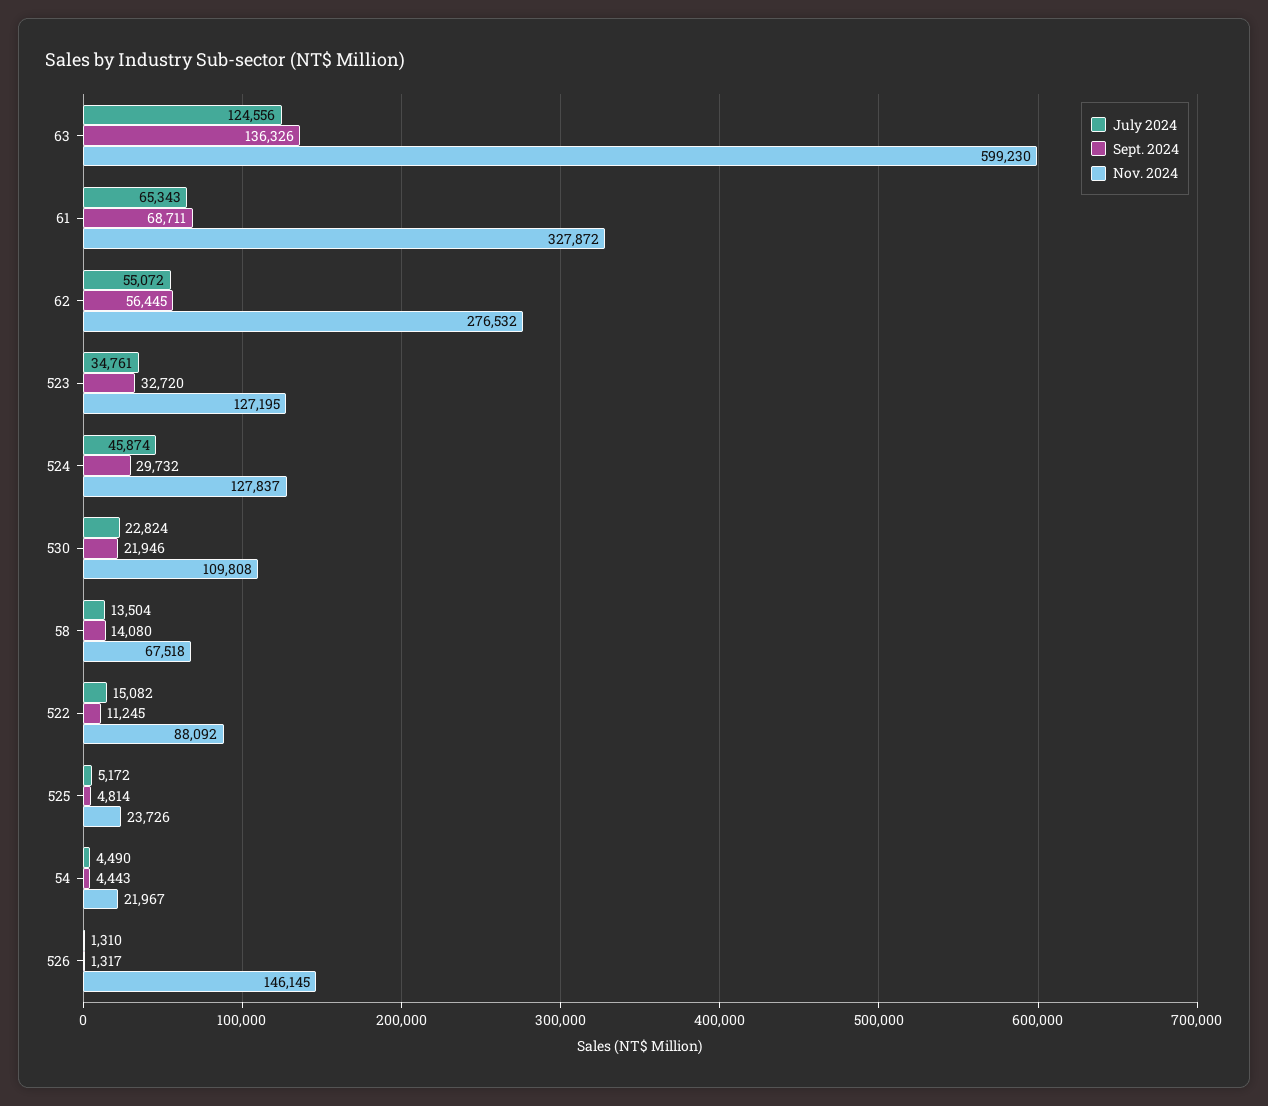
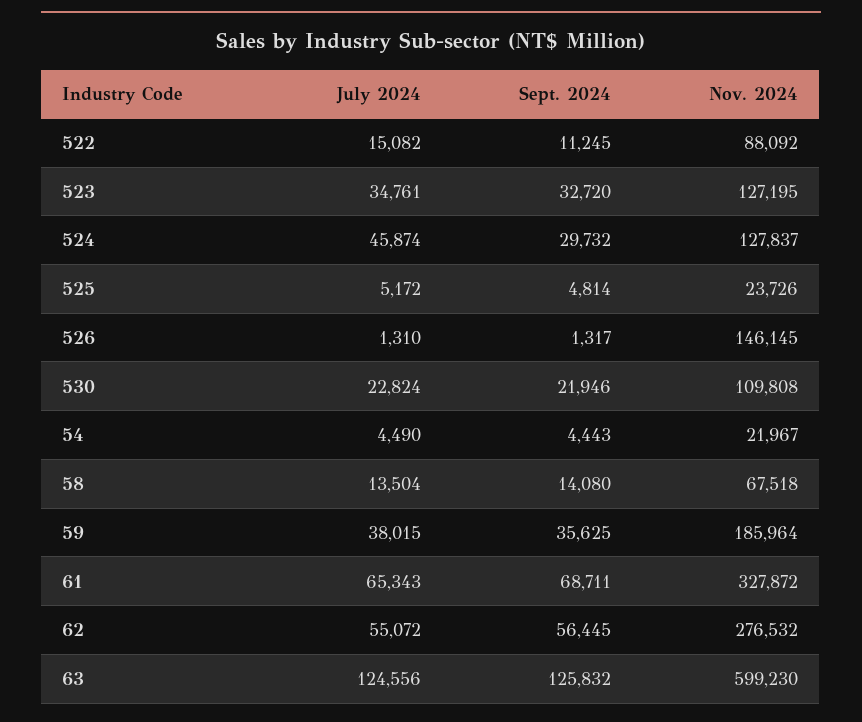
Sept. 2024, 63: 136326 -> 125832
July 2024, 59: none -> 38015
Sept. 2024, 59: none -> 35625
Nov. 2024, 59: none -> 185964

